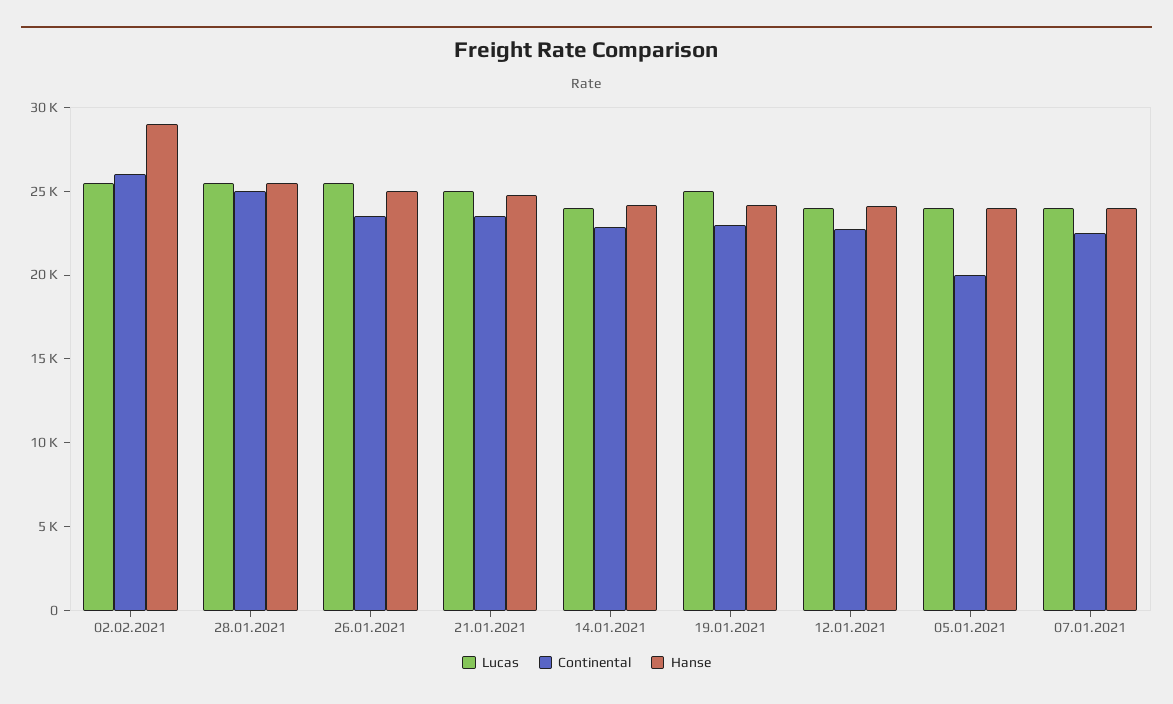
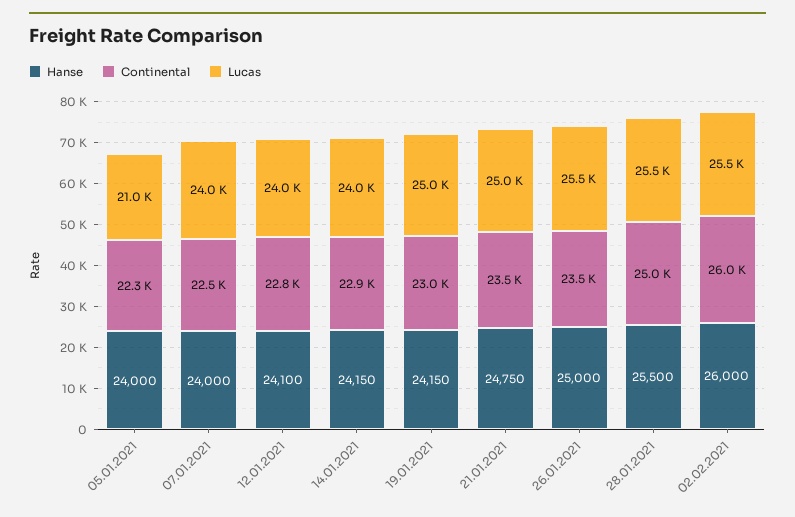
Hanse, 02.02.2021: 29000 -> 26000
Lucas, 05.01.2021: 24000 -> 21000
Continental, 05.01.2021: 20000 -> 22300

